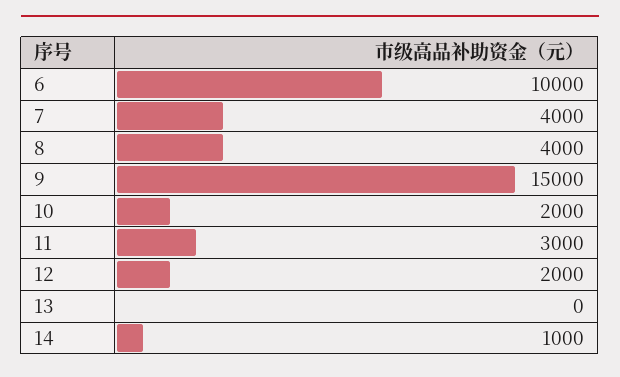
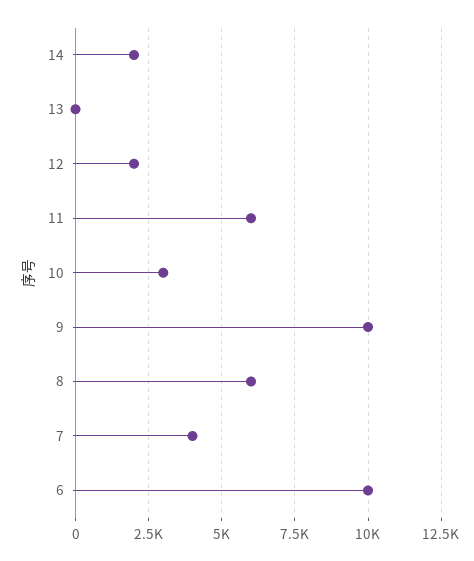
8: 4000 -> 6000
9: 15000 -> 10000
10: 2000 -> 3000
11: 3000 -> 6000
14: 1000 -> 2000

